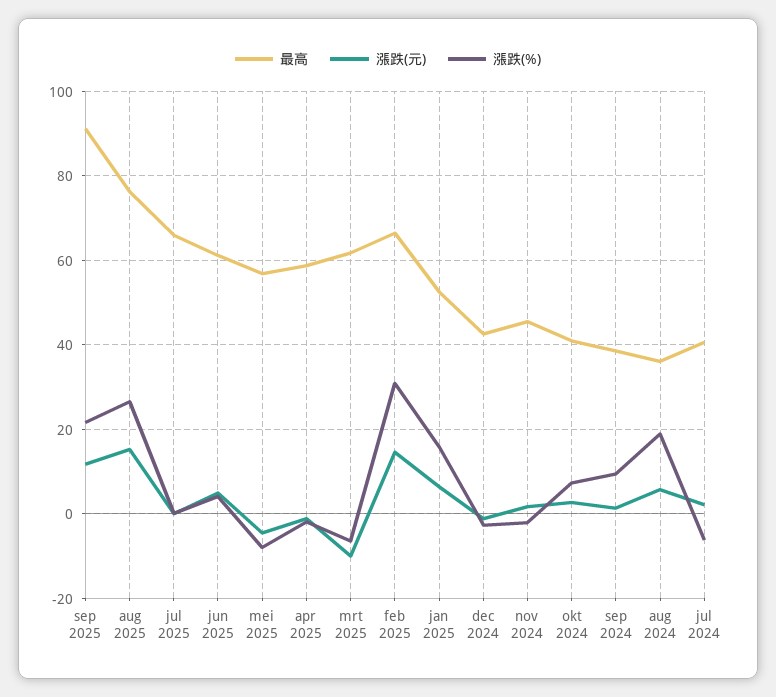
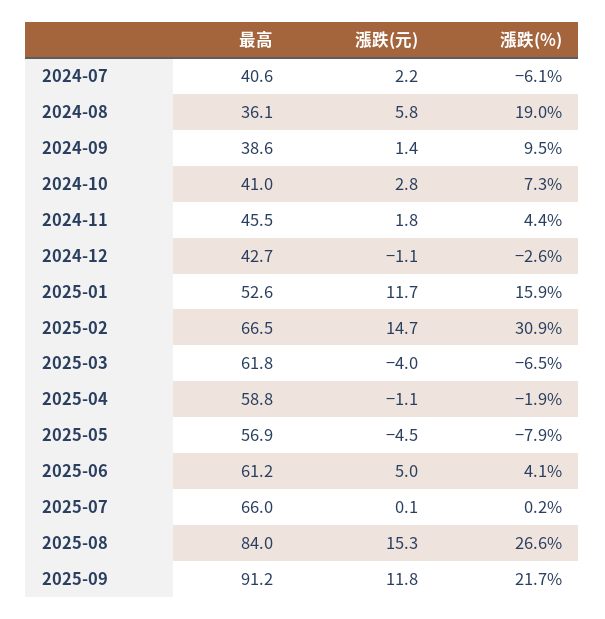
最高, aug 2025: 76 -> 84
漲跌(元), mrt 2025: -10 -> -4
漲跌(元), jan 2025: 6 -> 11.7
漲跌(%), nov 2024: -2 -> 4.4

